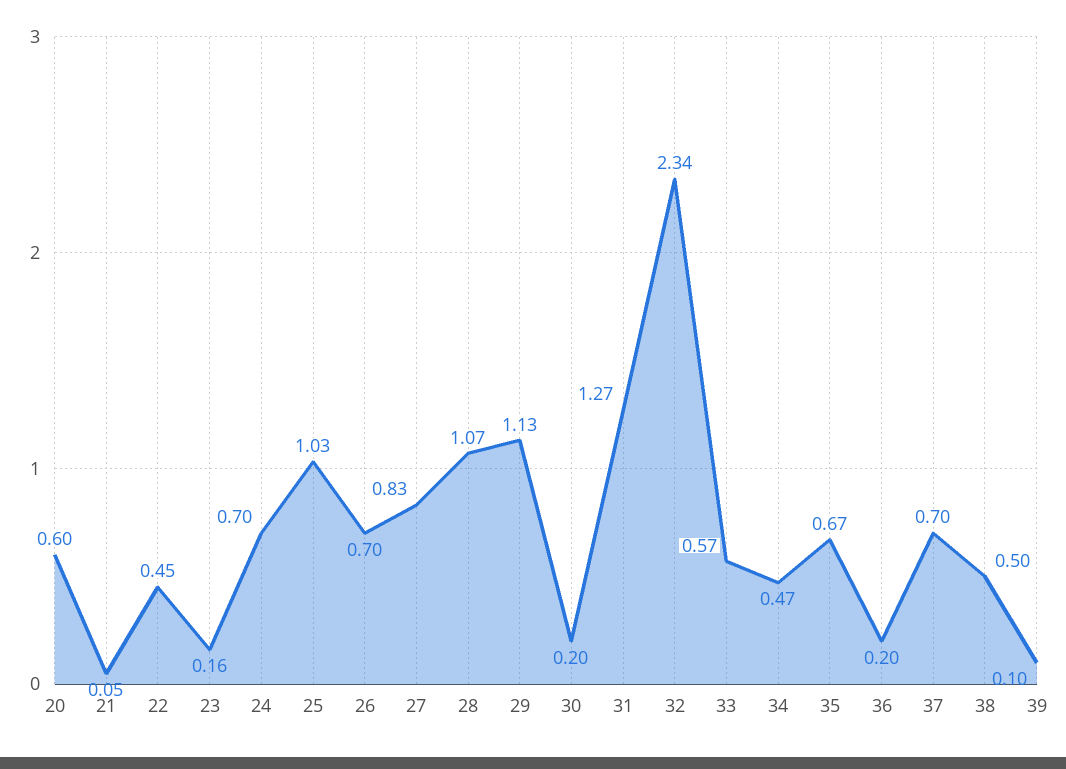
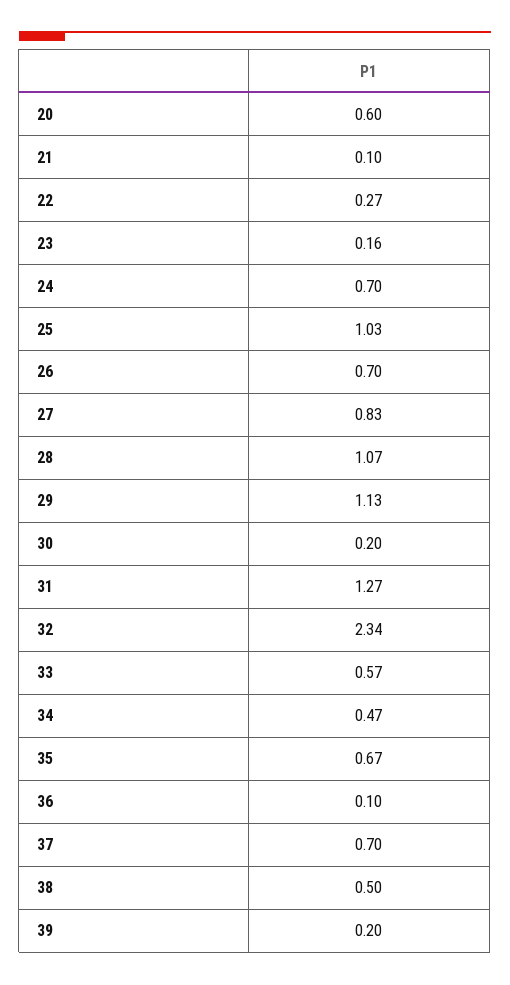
21: 0.05 -> 0.1
22: 0.45 -> 0.27
36: 0.2 -> 0.1
39: 0.1 -> 0.2

